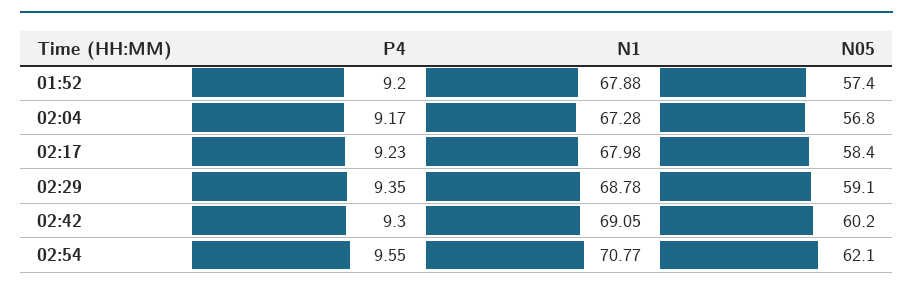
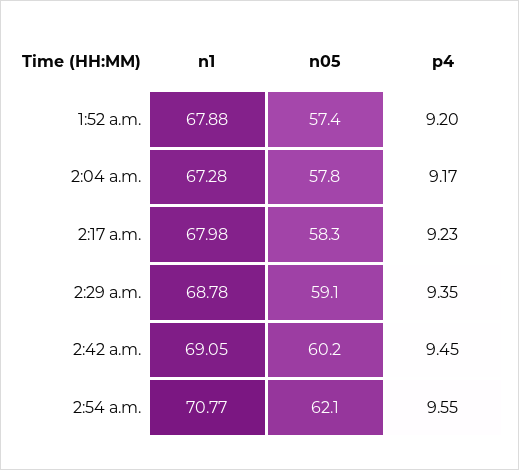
N05, 02:04: 56.8 -> 57.8
N05, 02:17: 58.4 -> 58.3
P4, 02:42: 9.3 -> 9.45

